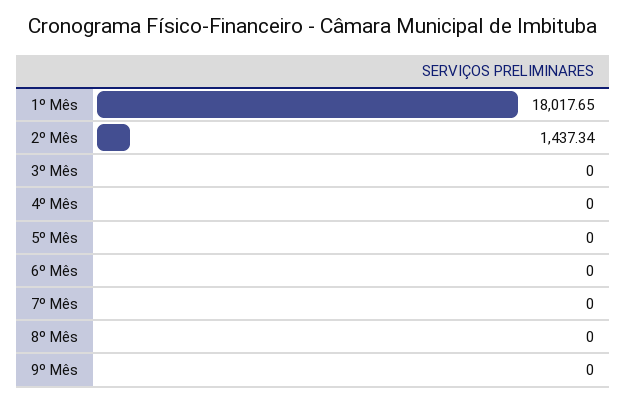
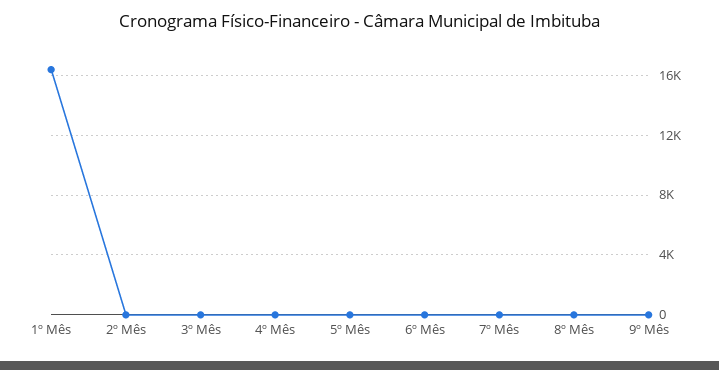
1º Mês: 18017.65 -> 16500
2º Mês: 1437.34 -> 0

